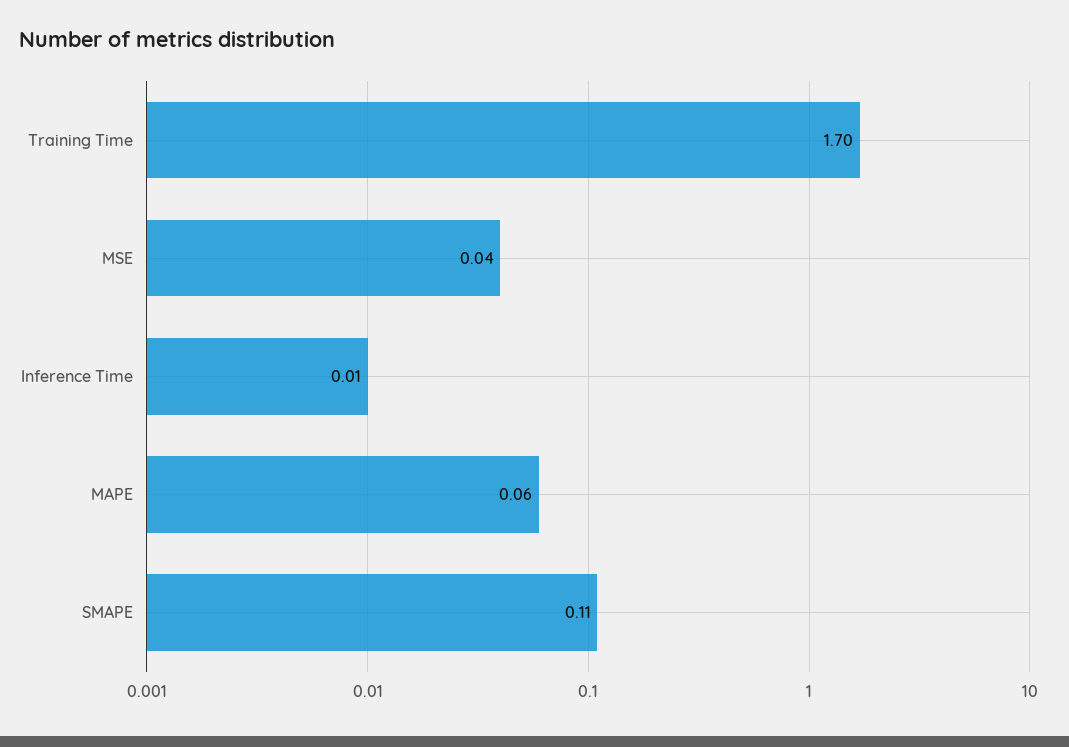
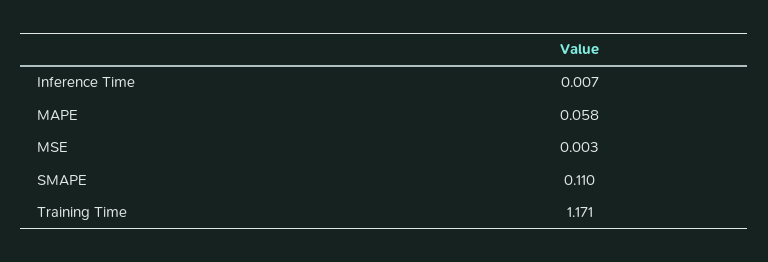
Training Time: 1.7 -> 1.171
MSE: 0.04 -> 0.003

